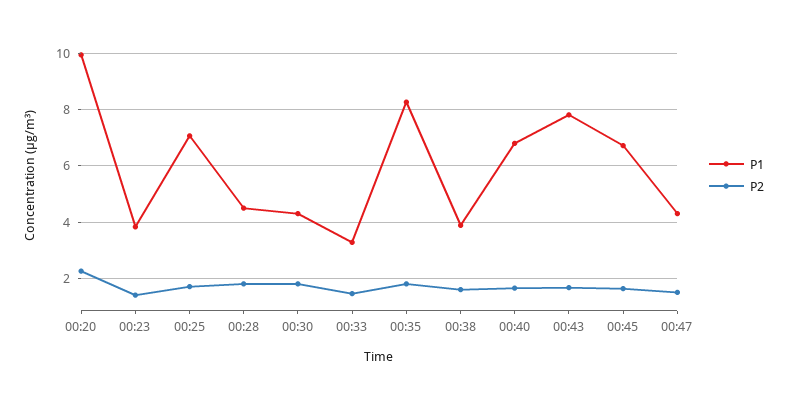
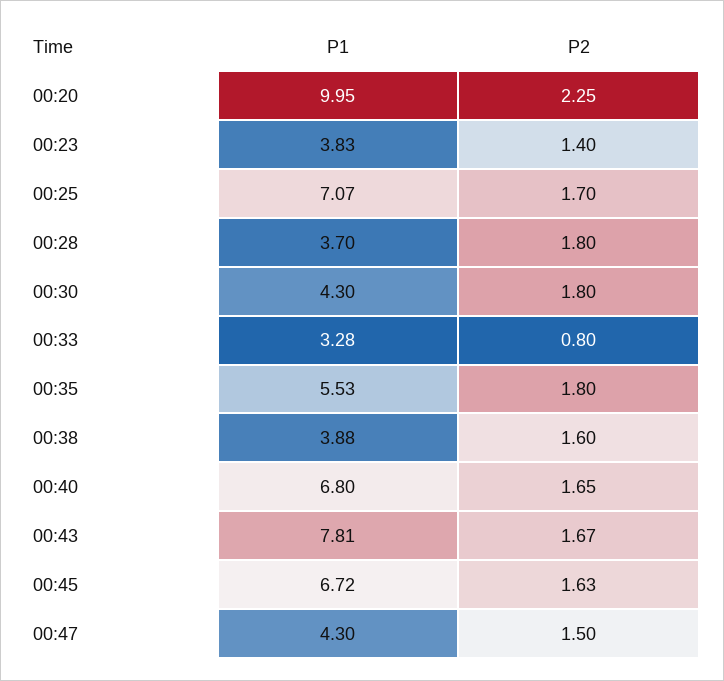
P1, 00:28: 4.5 -> 3.7
P2, 00:33: 1.5 -> 0.8
P1, 00:35: 8.25 -> 5.53

